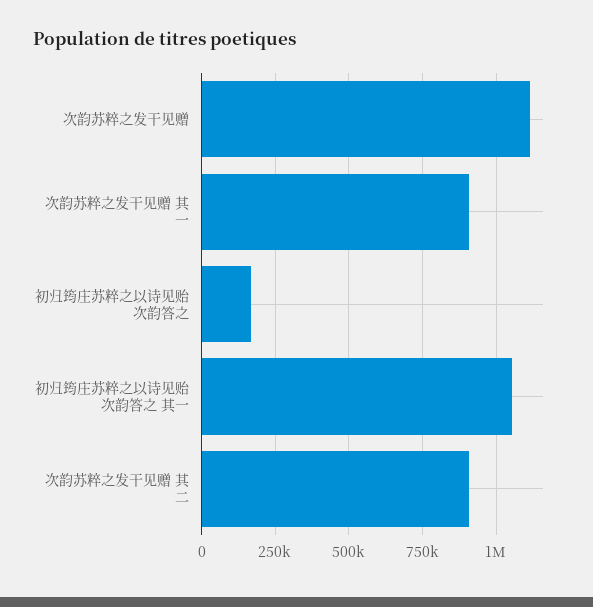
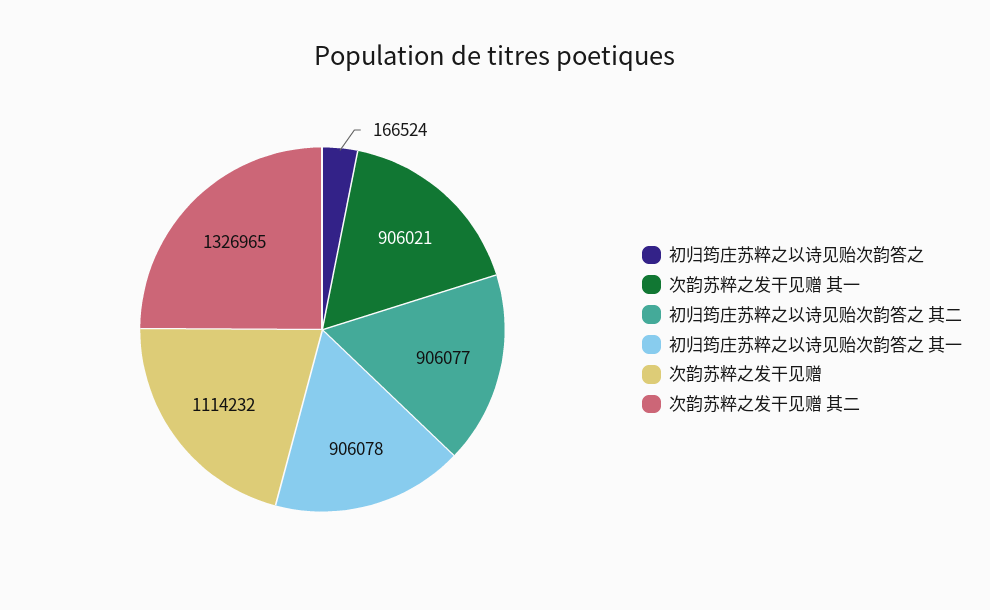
初归筠庄苏粹之以诗见贻次韵答之 其一: 1050000 -> 906078
次韵苏粹之发干见赠 其二: 900000 -> 1326965
初归筠庄苏粹之以诗见贻次韵答之 其二: none -> 906077

